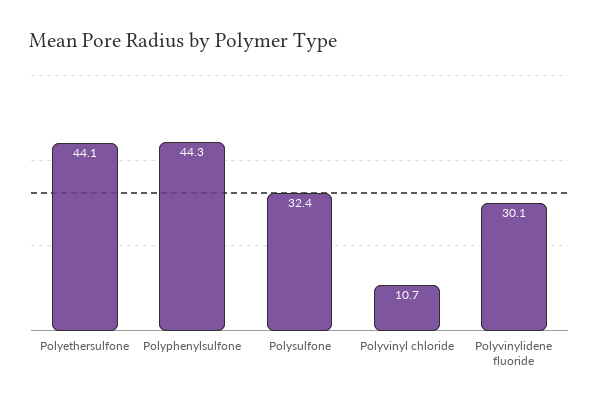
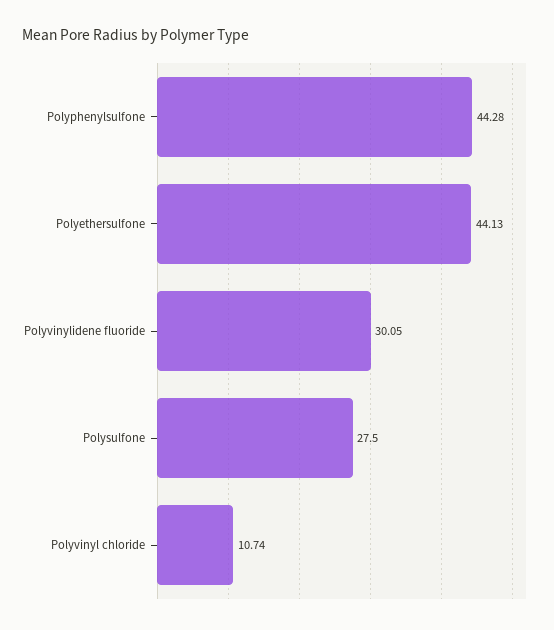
Polysulfone: 32.4 -> 27.5

